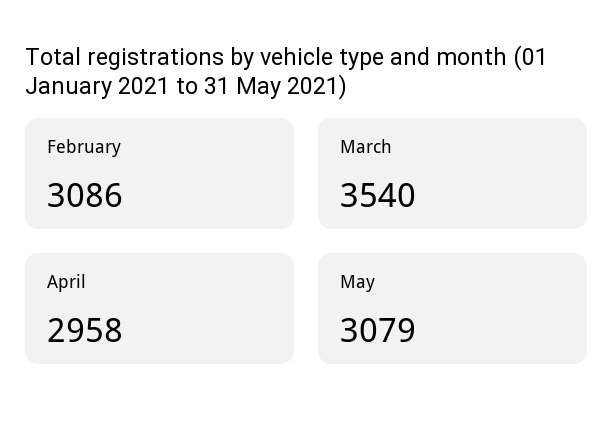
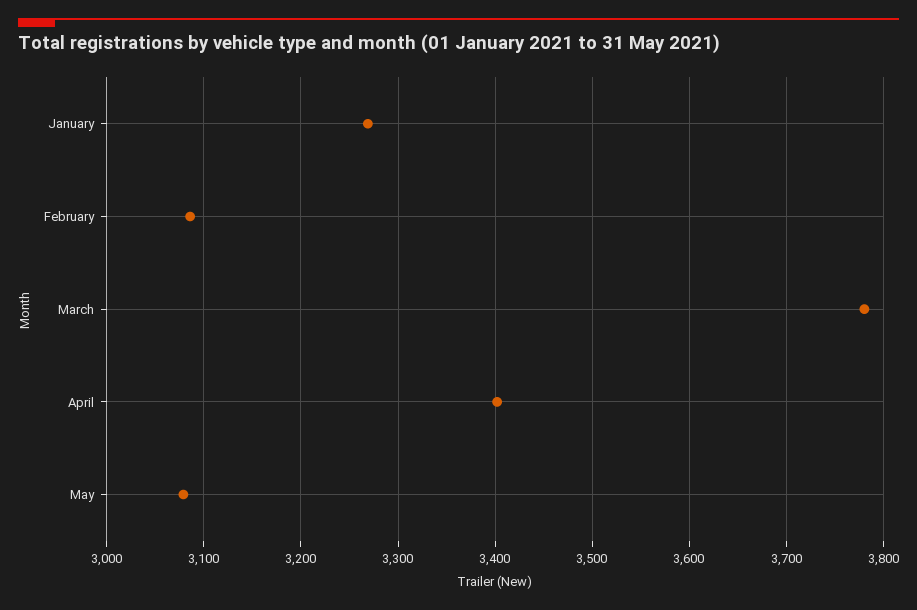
March: 3540 -> 3780
April: 2958 -> 3400
January: none -> 3270

